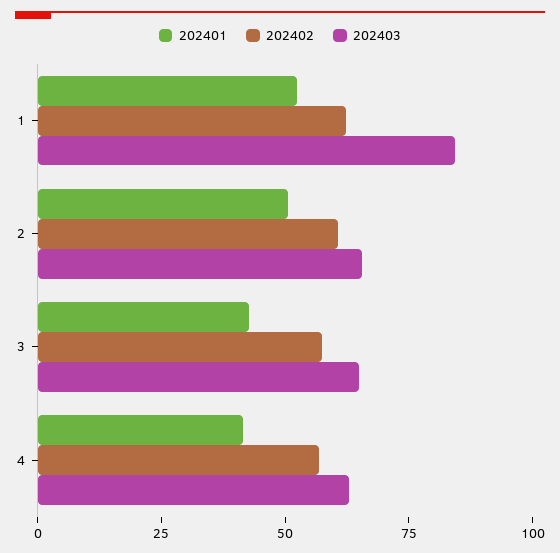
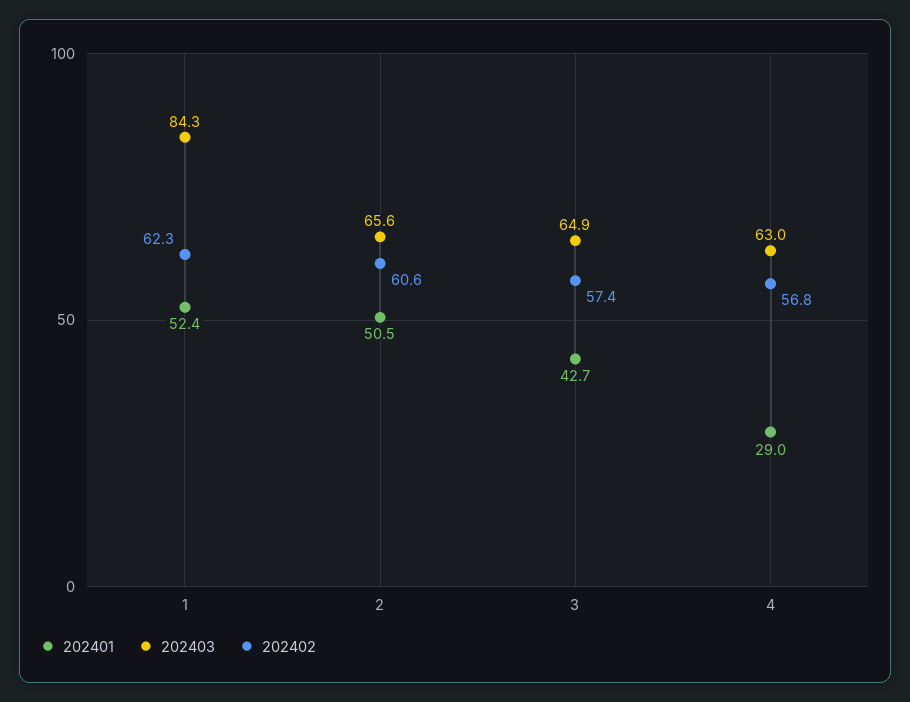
202401, 4: 40 -> 29

